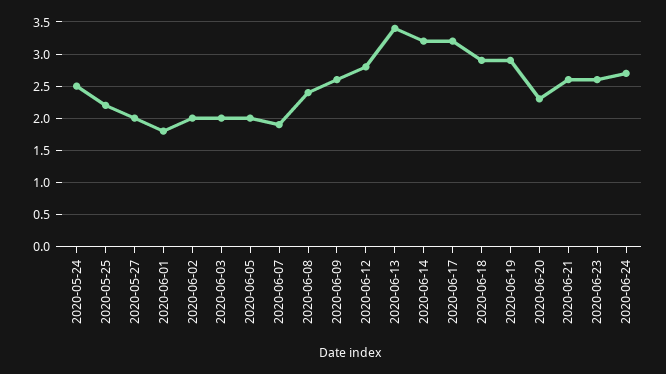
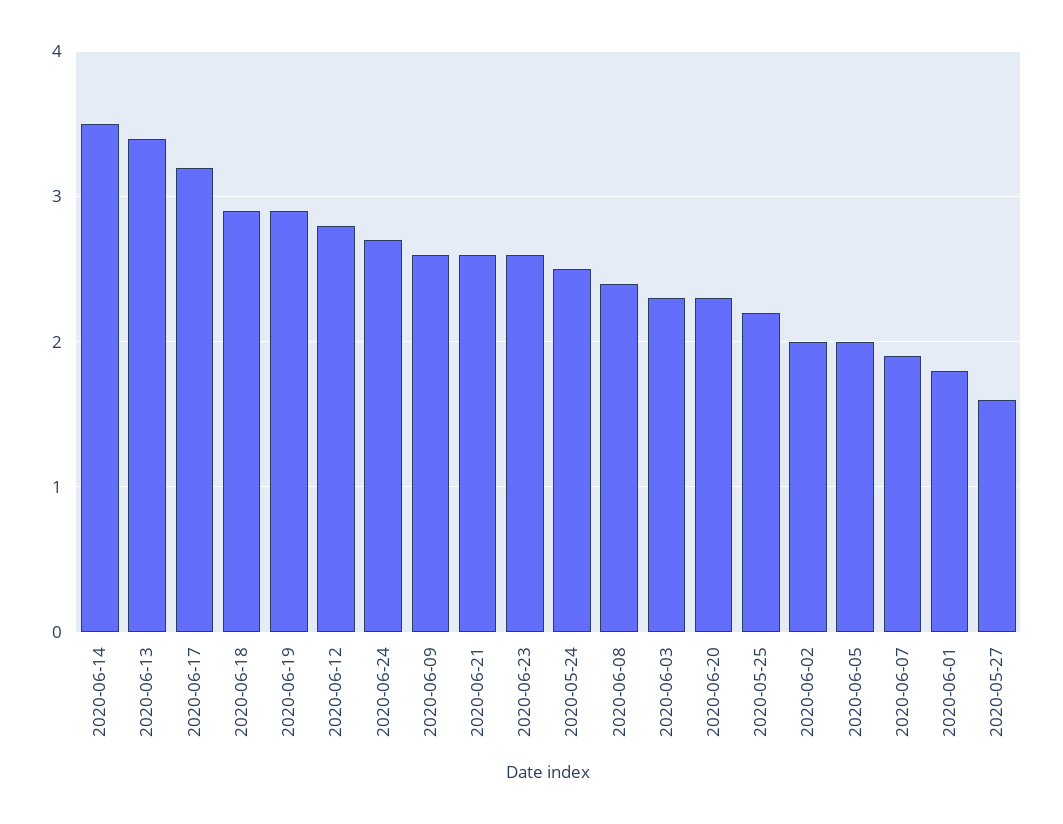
2020-05-27: 2 -> 1.6
2020-06-03: 2 -> 2.3
2020-06-14: 3.2 -> 3.5

